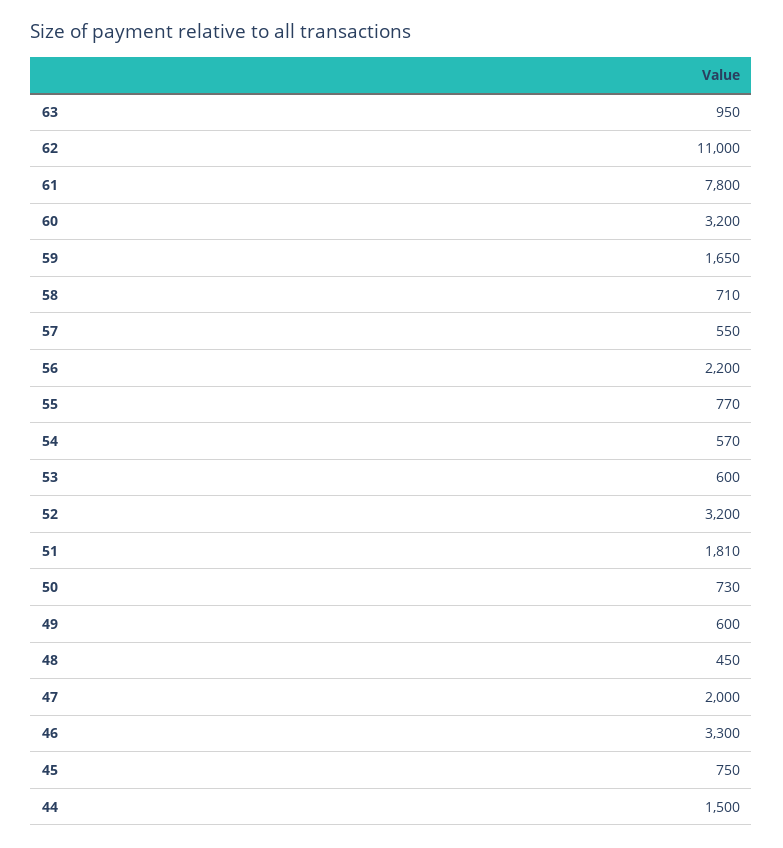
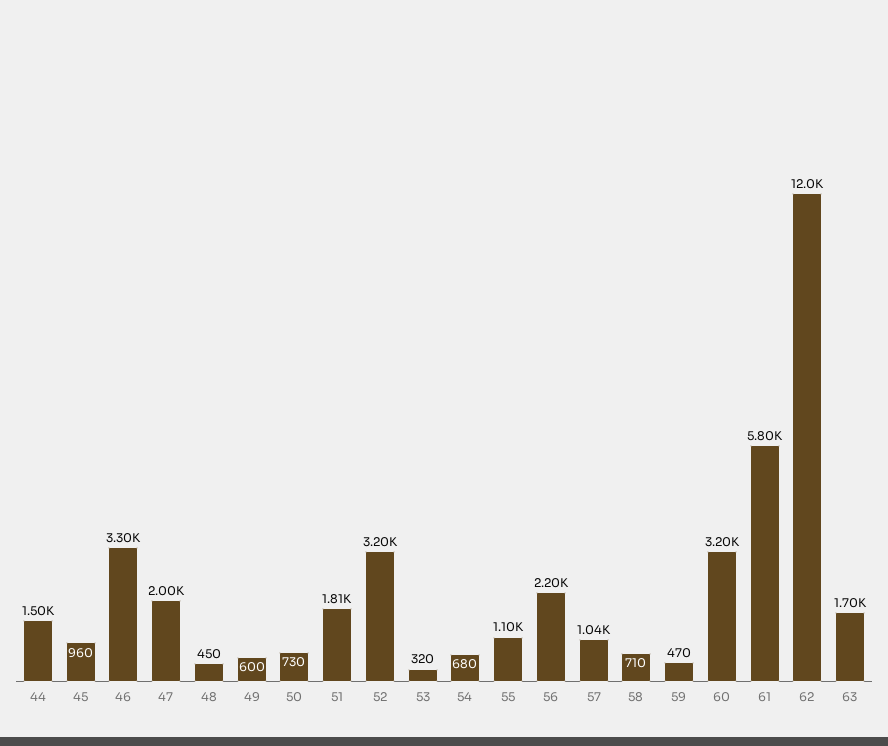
63: 950 -> 1700
62: 11000 -> 12000
61: 7800 -> 5800
59: 1650 -> 470
57: 550 -> 1040
55: 770 -> 1100
54: 570 -> 680
53: 600 -> 320
45: 750 -> 960

